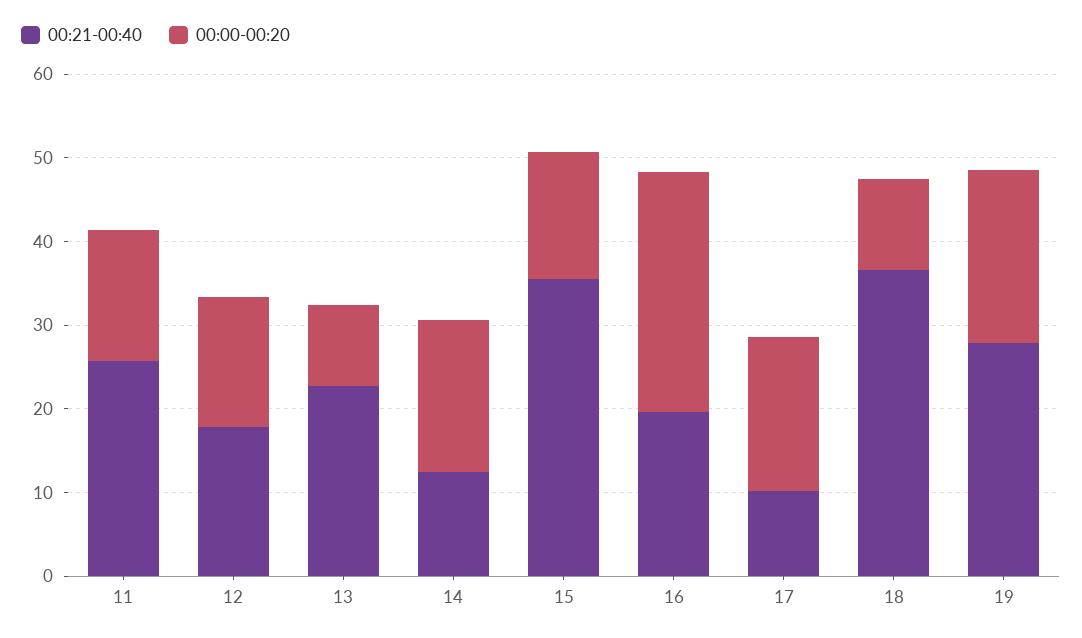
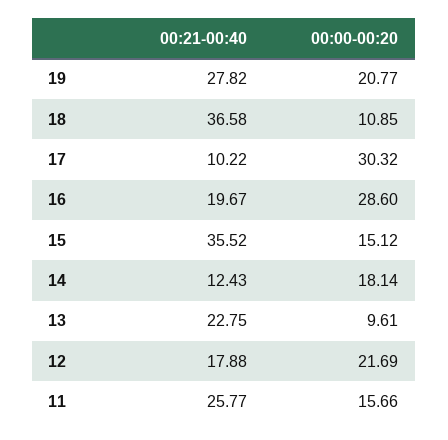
00:00-00:20, 12: 16 -> 21.69
00:00-00:20, 17: 18 -> 30.32

